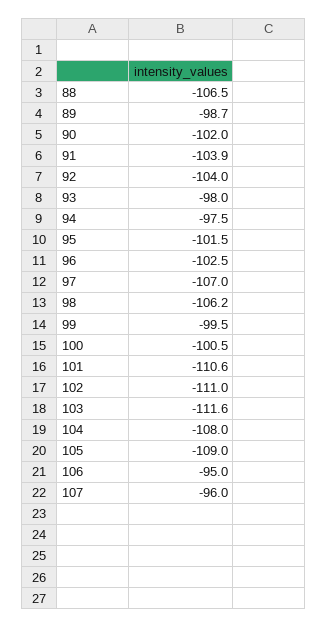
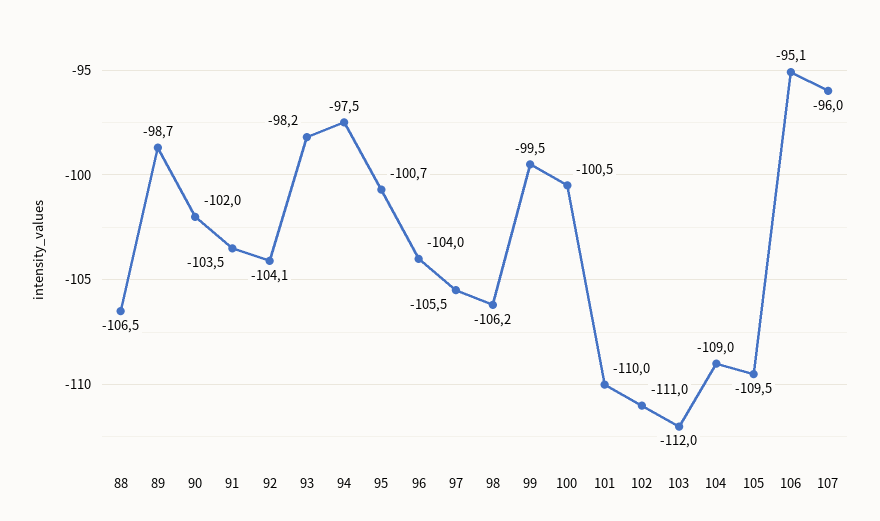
91: -103.9 -> -103.5
92: -104 -> -104.1
93: -98 -> -98.2
95: -101.5 -> -100.7
96: -102.5 -> -104
97: -107 -> -105.5
101: -110.6 -> -110
103: -111.6 -> -112
104: -108 -> -109
105: -109 -> -109.5
106: -95 -> -95.1

